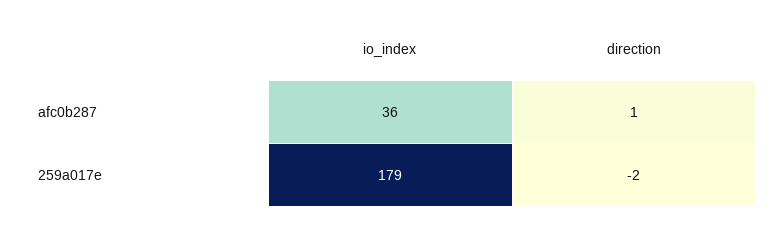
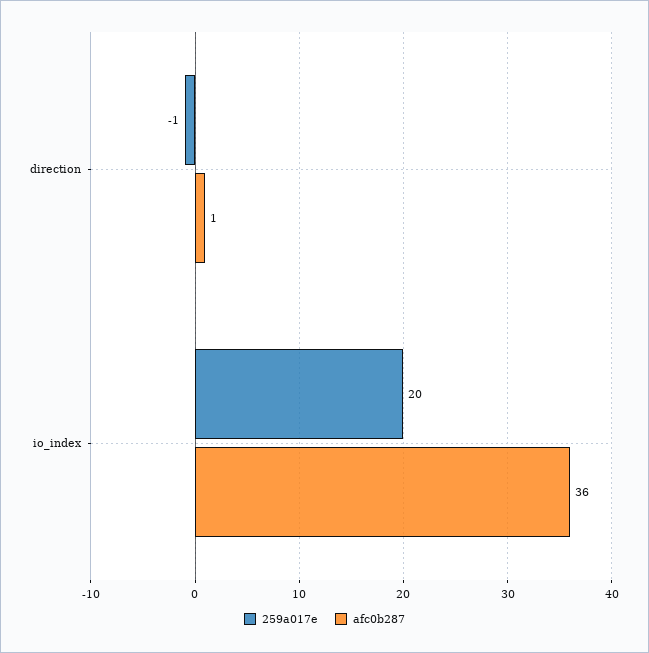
259a017e, io_index: 179 -> 20
259a017e, direction: -2 -> -1

